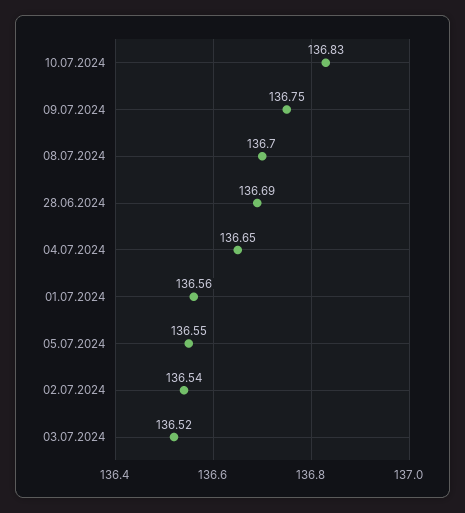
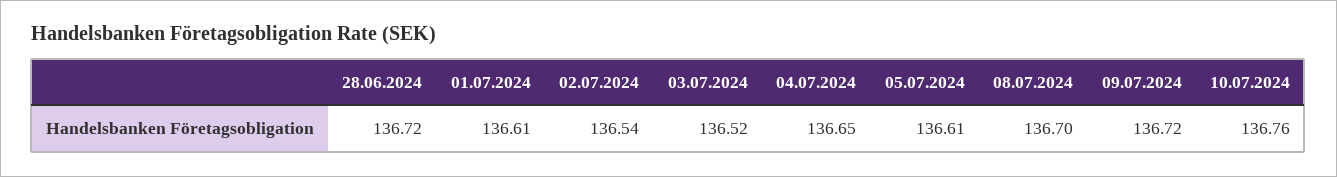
10.07.2024: 136.83 -> 136.76
09.07.2024: 136.75 -> 136.72
28.06.2024: 136.69 -> 136.72
01.07.2024: 136.56 -> 136.61
05.07.2024: 136.55 -> 136.61

